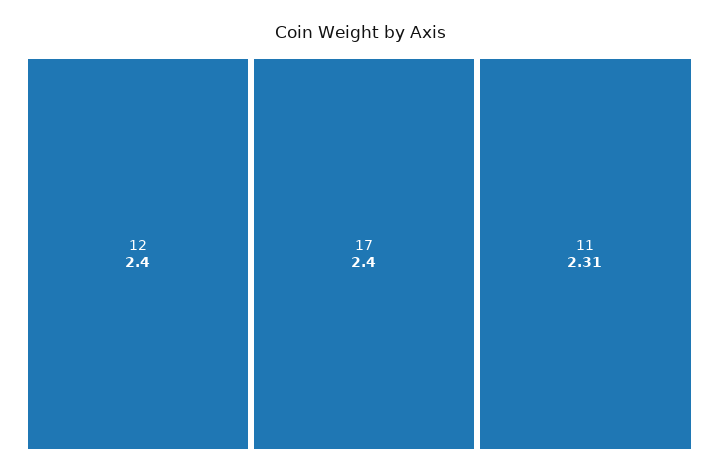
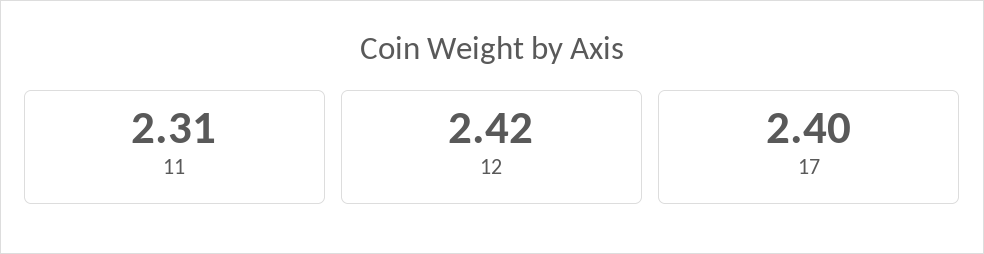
12: 2.4 -> 2.42

